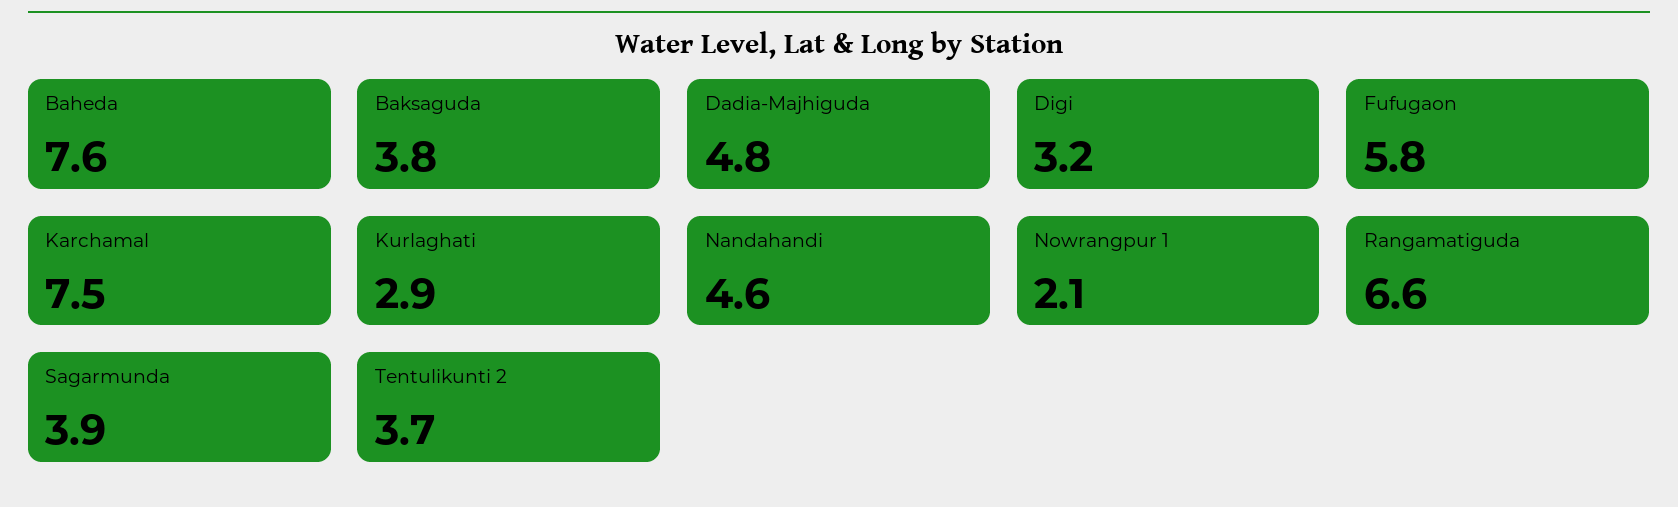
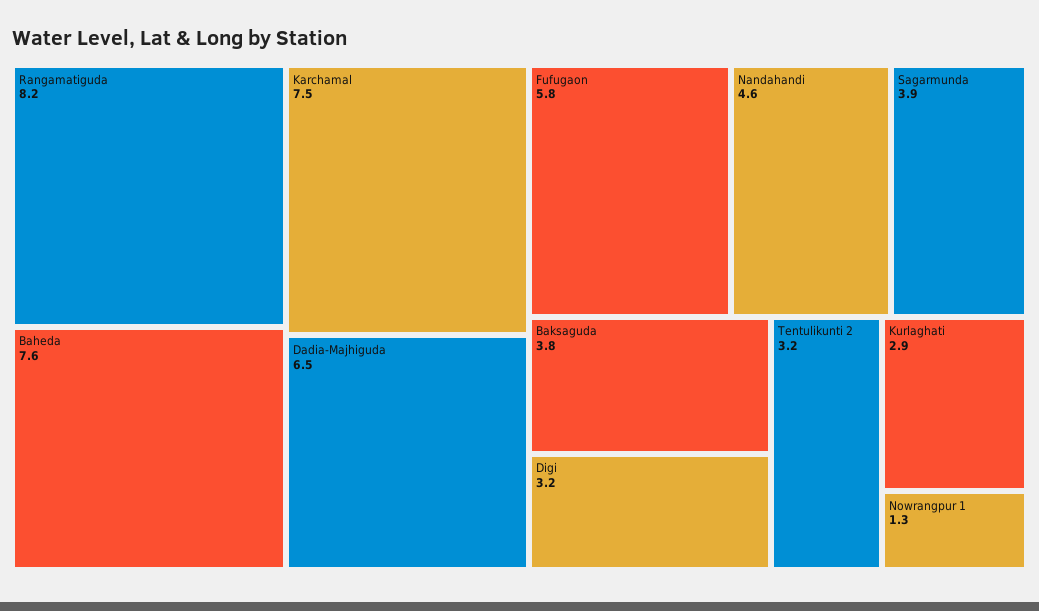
Dadia-Majhiguda: 4.8 -> 6.5
Nowrangpur 1: 2.1 -> 1.3
Rangamatiguda: 6.6 -> 8.2
Tentulikunti 2: 3.7 -> 3.2

